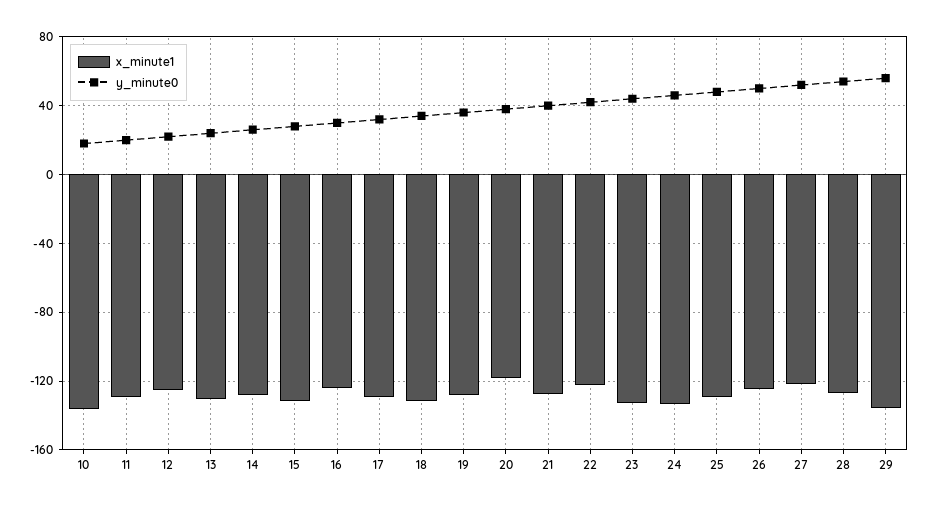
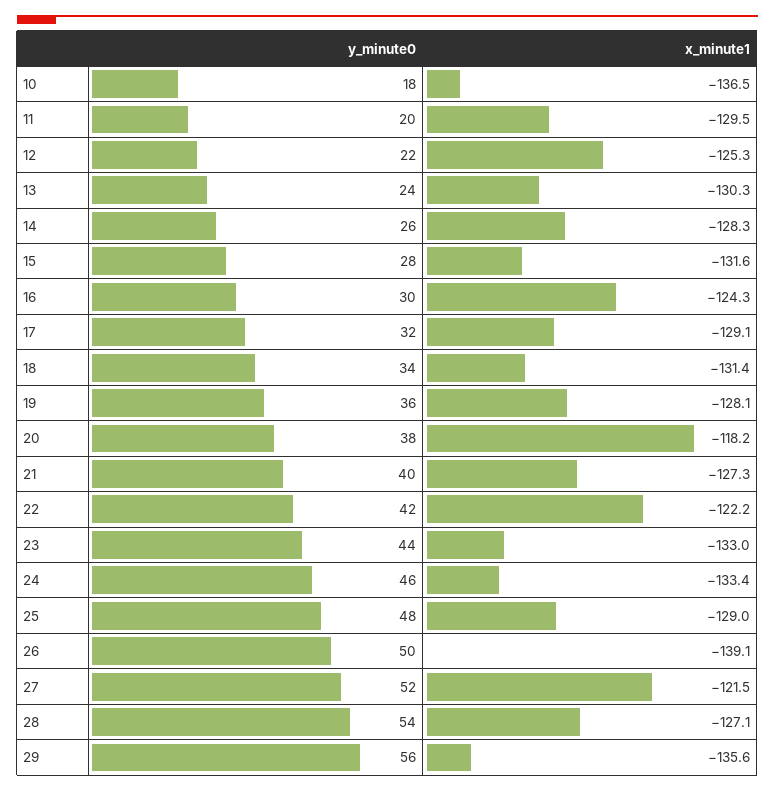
x_minute1, 26: -125 -> -139.1

